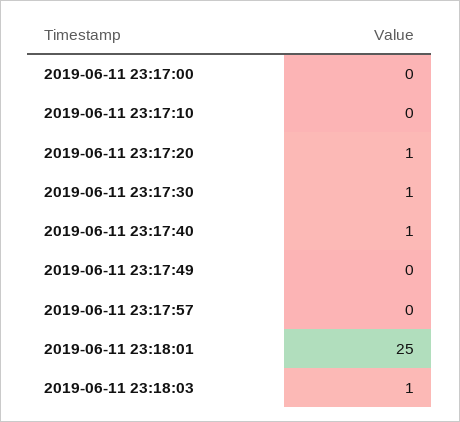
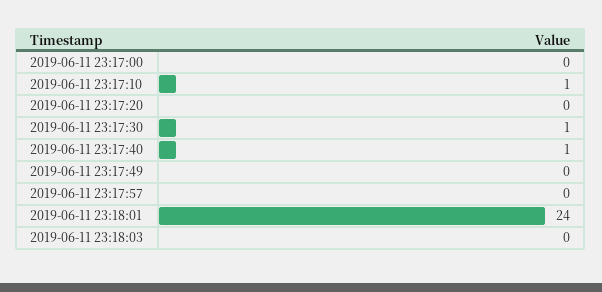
2019-06-11 23:17:10: 0 -> 1
2019-06-11 23:17:20: 1 -> 0
2019-06-11 23:18:01: 25 -> 24
2019-06-11 23:18:03: 1 -> 0

